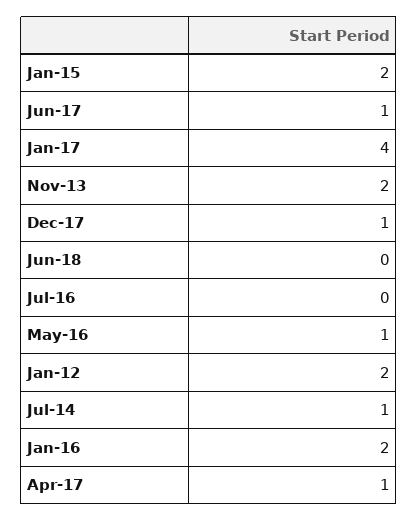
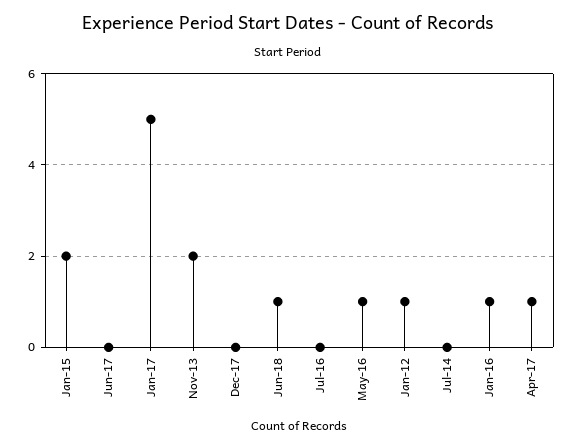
Jun-17: 1 -> 0
Jan-17: 4 -> 5
Dec-17: 1 -> 0
Jun-18: 0 -> 1
Jan-12: 2 -> 1
Jul-14: 1 -> 0
Jan-16: 2 -> 1

